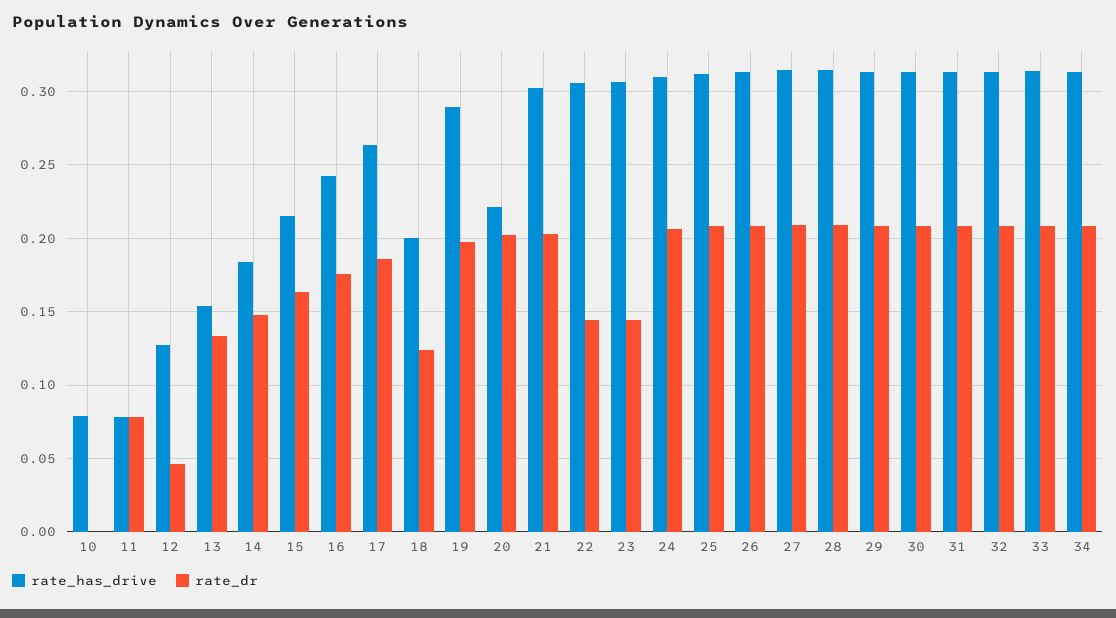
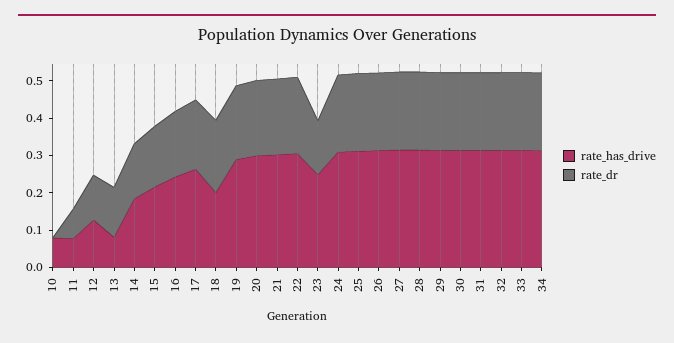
rate_dr, 12: 0.045 -> 0.125
rate_has_drive, 13: 0.155 -> 0.075
rate_dr, 18: 0.125 -> 0.2
rate_has_drive, 20: 0.22 -> 0.3
rate_dr, 22: 0.145 -> 0.2
rate_has_drive, 23: 0.305 -> 0.25

